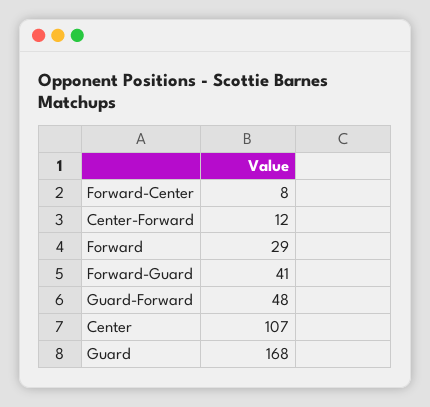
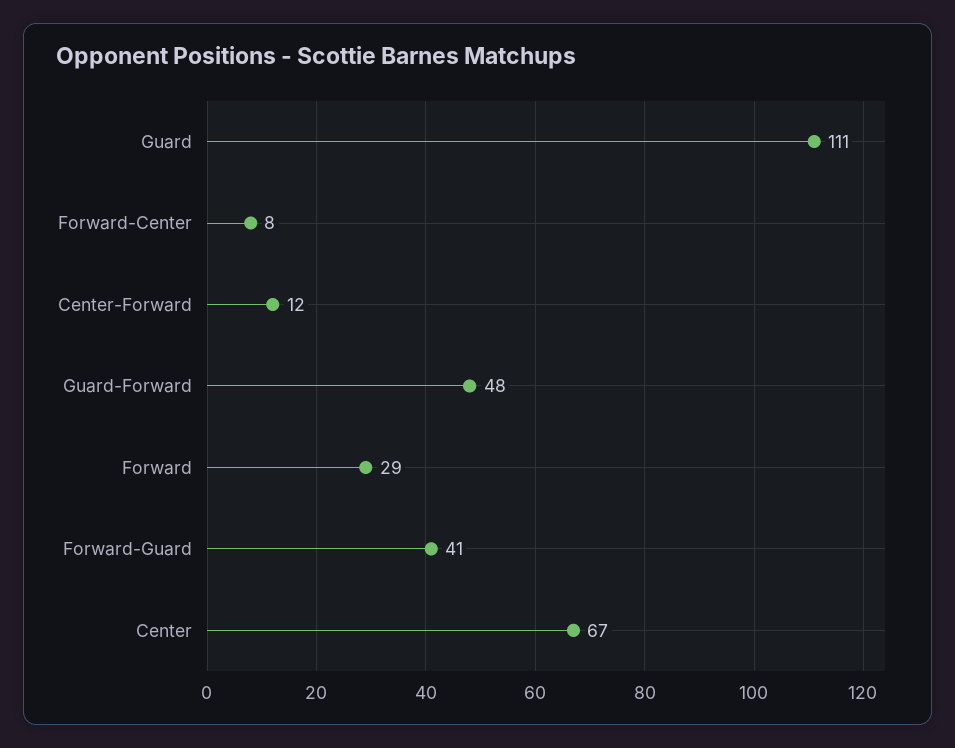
Center: 107 -> 67
Guard: 168 -> 111

